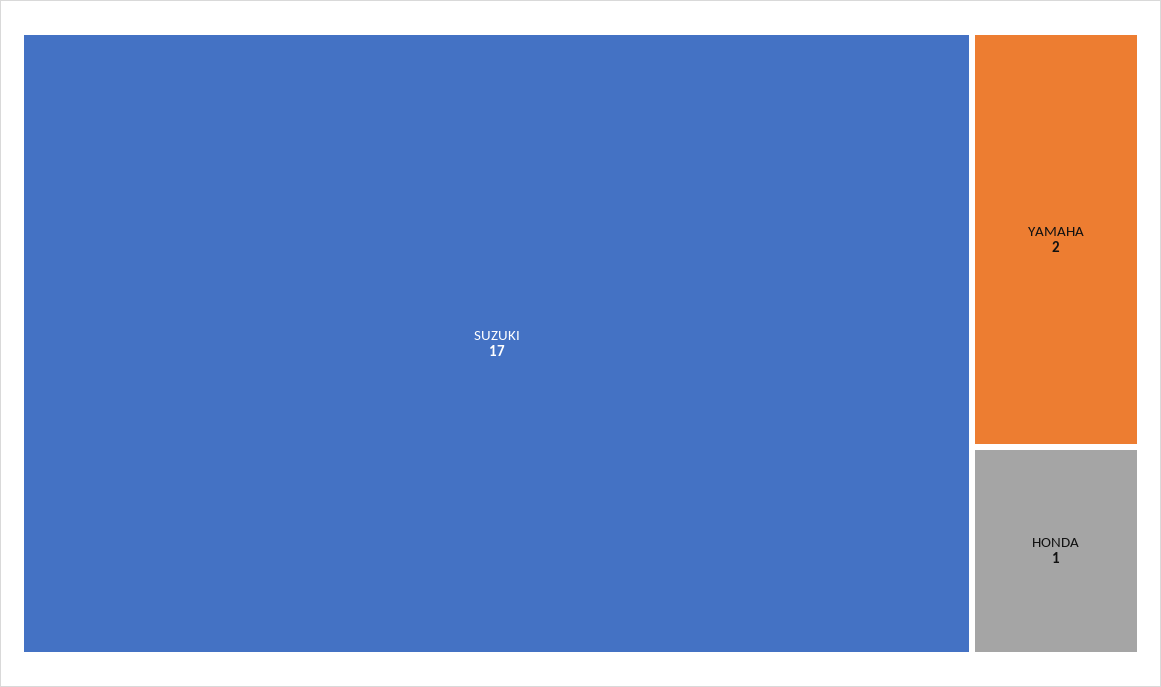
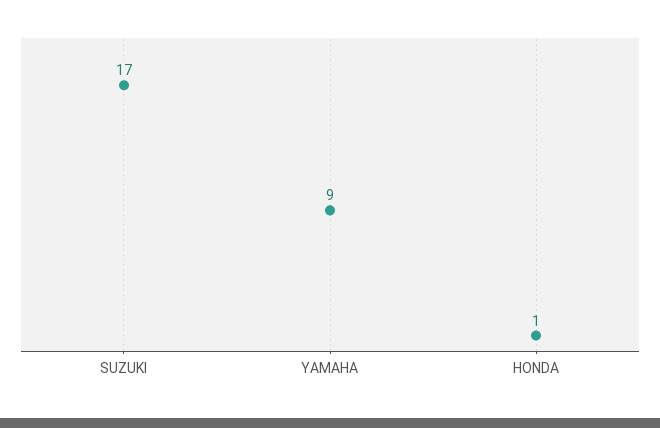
YAMAHA: 2 -> 9

